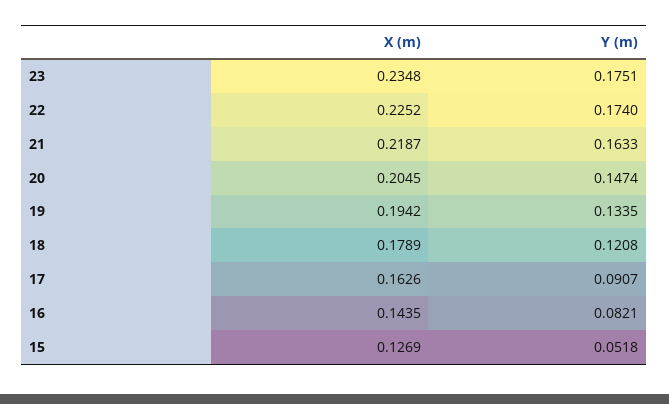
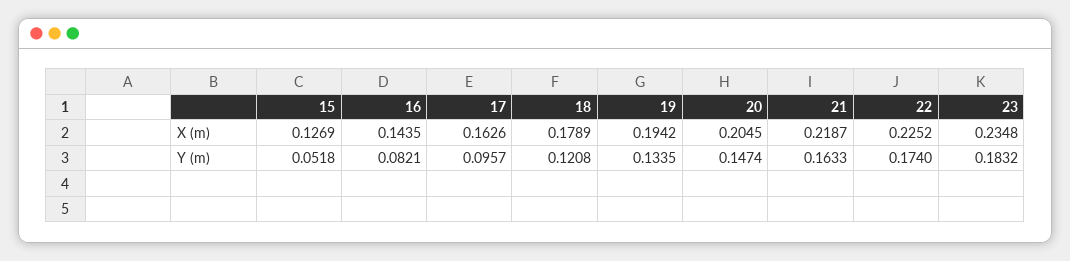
Y (m), 23: 0.1751 -> 0.1832
Y (m), 17: 0.0907 -> 0.0957

